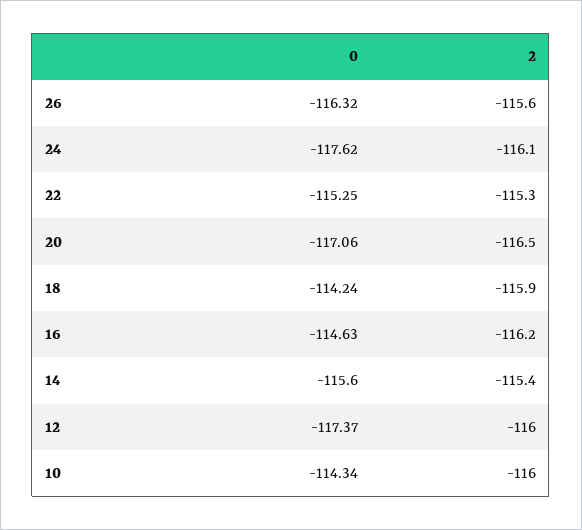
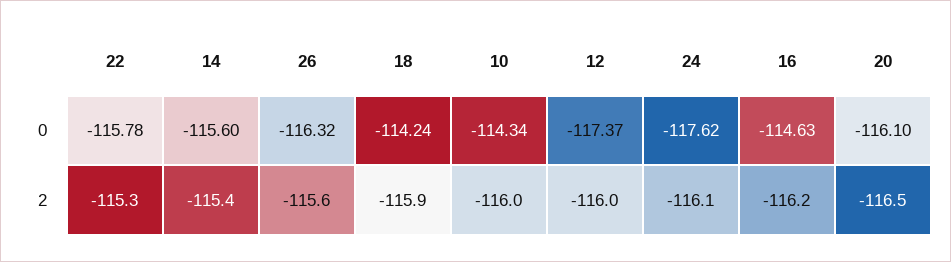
0, 22: -115.25 -> -115.78
0, 20: -117.06 -> -116.1

